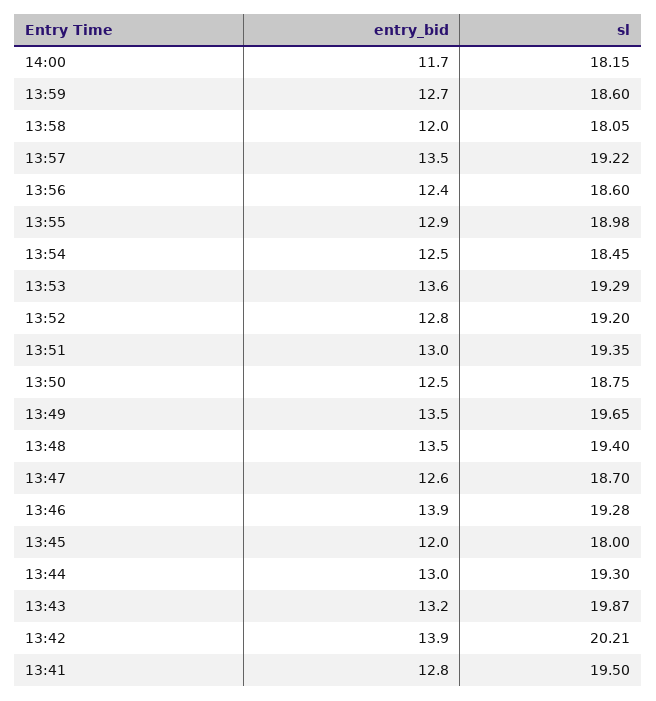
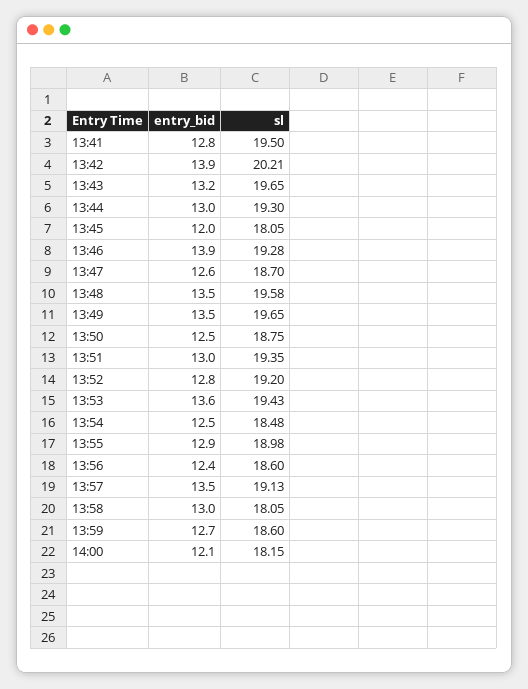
entry_bid, 14:00: 11.7 -> 12.1
entry_bid, 13:58: 12 -> 13
sl, 13:57: 19.22 -> 19.13
sl, 13:54: 18.45 -> 18.48
sl, 13:53: 19.29 -> 19.43
sl, 13:48: 19.4 -> 19.58
sl, 13:45: 18 -> 18.05
sl, 13:43: 19.87 -> 19.65

